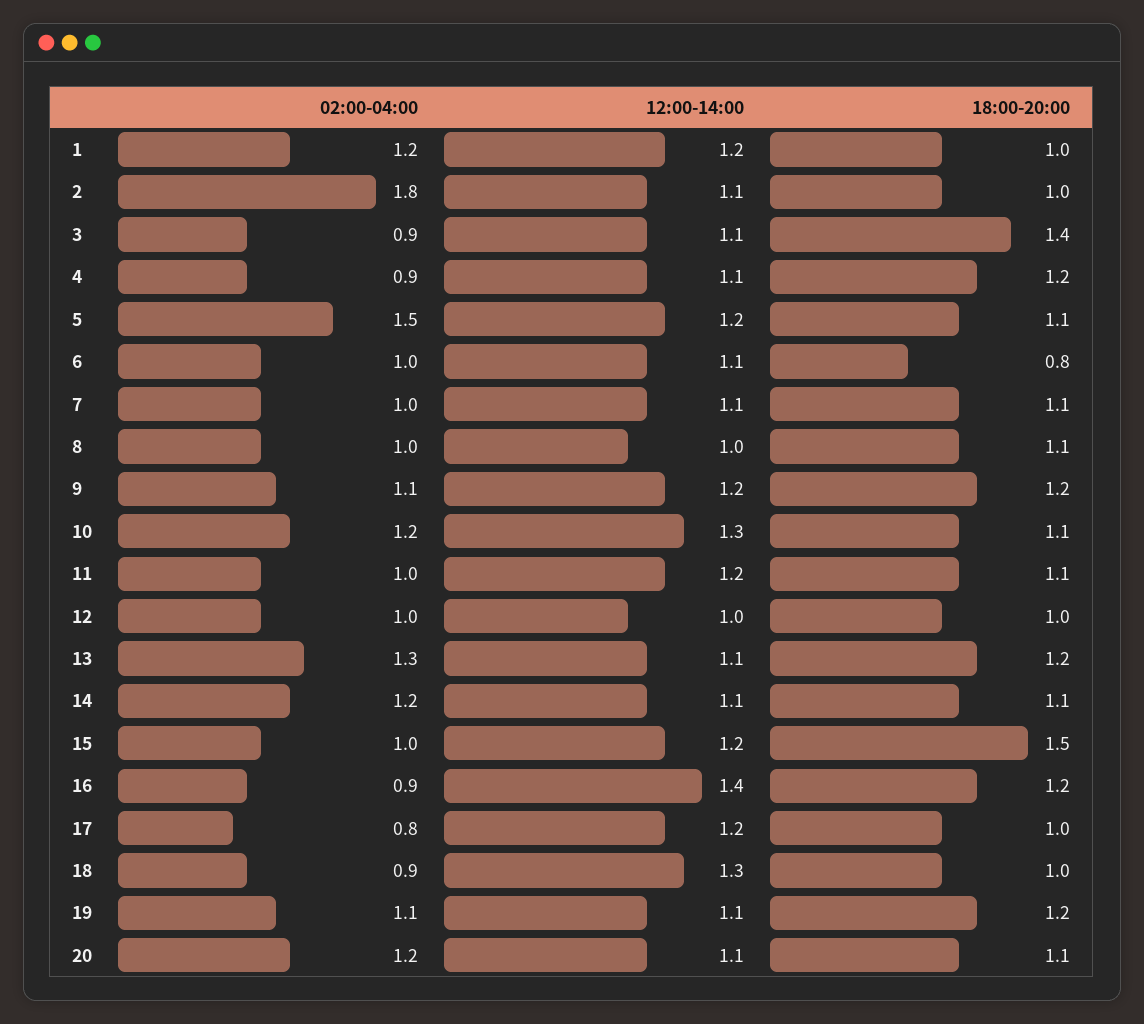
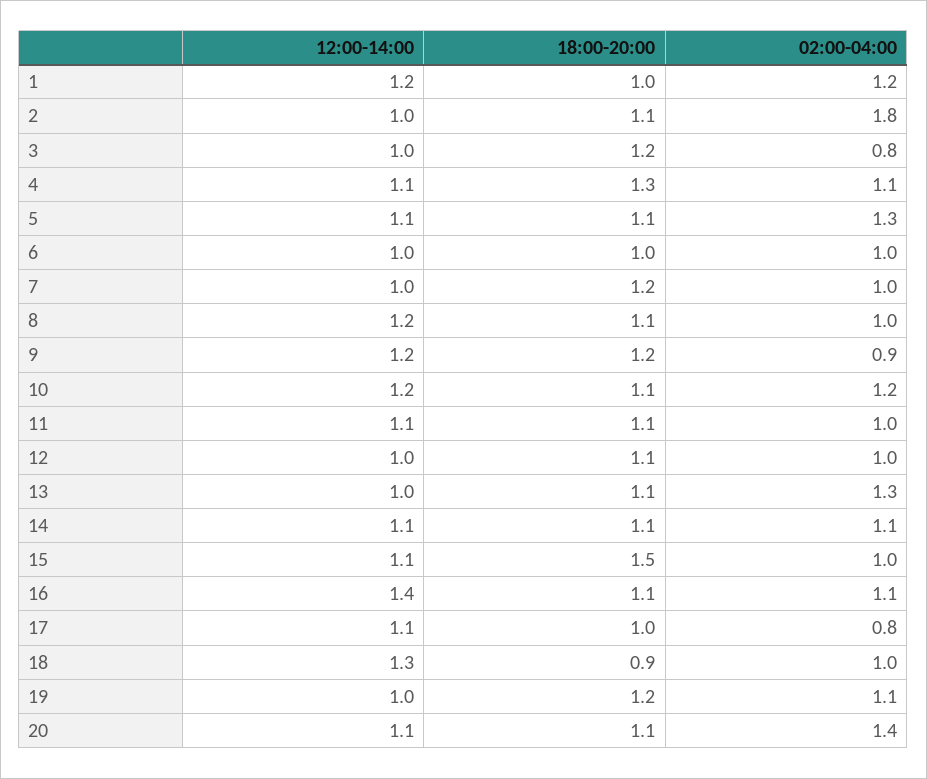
12:00-14:00, 2: 1.1 -> 1
18:00-20:00, 2: 1 -> 1.1
02:00-04:00, 3: 0.9 -> 0.8
12:00-14:00, 3: 1.1 -> 1
18:00-20:00, 3: 1.4 -> 1.2
02:00-04:00, 4: 0.9 -> 1.1
18:00-20:00, 4: 1.2 -> 1.3
02:00-04:00, 5: 1.5 -> 1.3
12:00-14:00, 5: 1.2 -> 1.1
12:00-14:00, 6: 1.1 -> 1
18:00-20:00, 6: 0.8 -> 1
12:00-14:00, 7: 1.1 -> 1
18:00-20:00, 7: 1.1 -> 1.2
12:00-14:00, 8: 1 -> 1.2
02:00-04:00, 9: 1.1 -> 0.9
12:00-14:00, 10: 1.3 -> 1.2
12:00-14:00, 11: 1.2 -> 1.1
18:00-20:00, 12: 1 -> 1.1
12:00-14:00, 13: 1.1 -> 1
18:00-20:00, 13: 1.2 -> 1.1
02:00-04:00, 14: 1.2 -> 1.1
12:00-14:00, 15: 1.2 -> 1.1
02:00-04:00, 16: 0.9 -> 1.1
18:00-20:00, 16: 1.2 -> 1.1
12:00-14:00, 17: 1.2 -> 1.1
02:00-04:00, 18: 0.9 -> 1
18:00-20:00, 18: 1 -> 0.9
12:00-14:00, 19: 1.1 -> 1
02:00-04:00, 20: 1.2 -> 1.4

